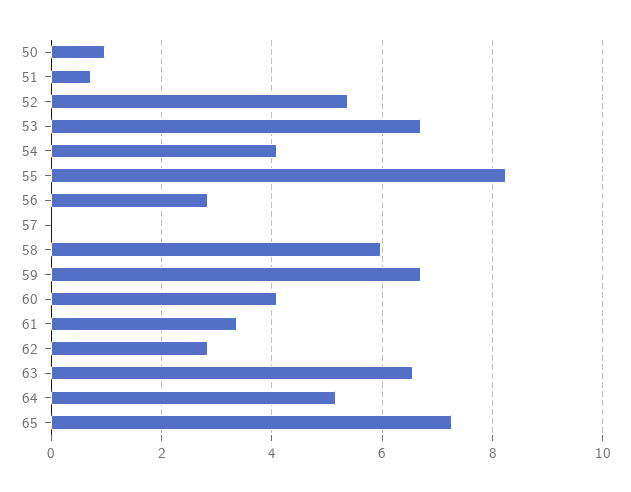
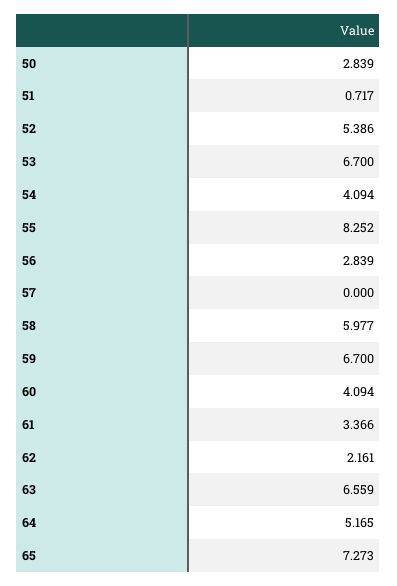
50: 1 -> 2.839
62: 2.8 -> 2.161

